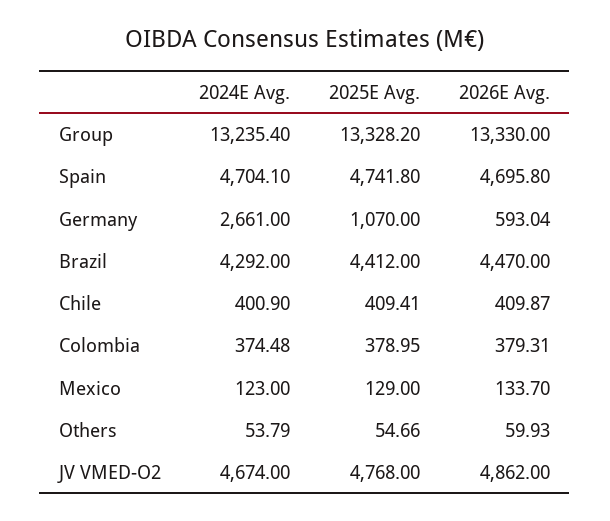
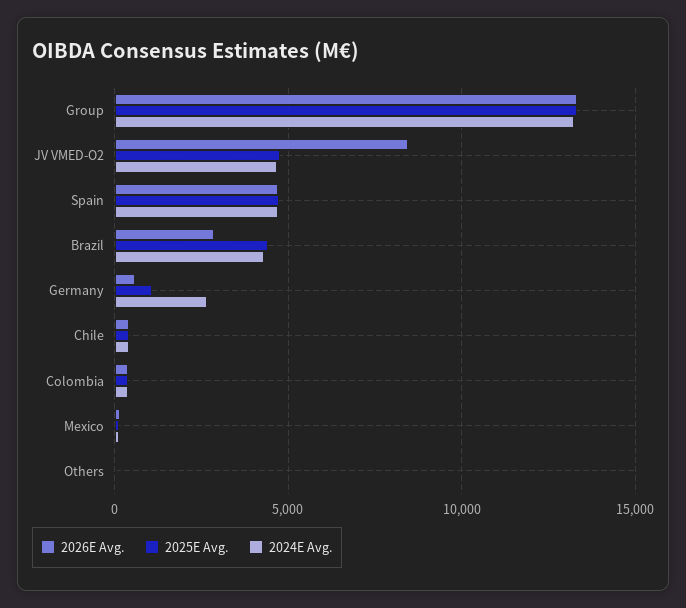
2026E Avg., Brazil: 4470 -> 3000
2026E Avg., JV VMED-O2: 4862 -> 8500

